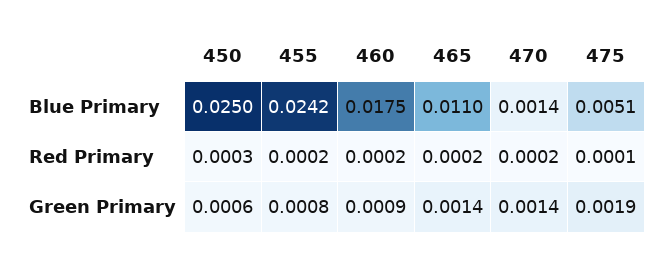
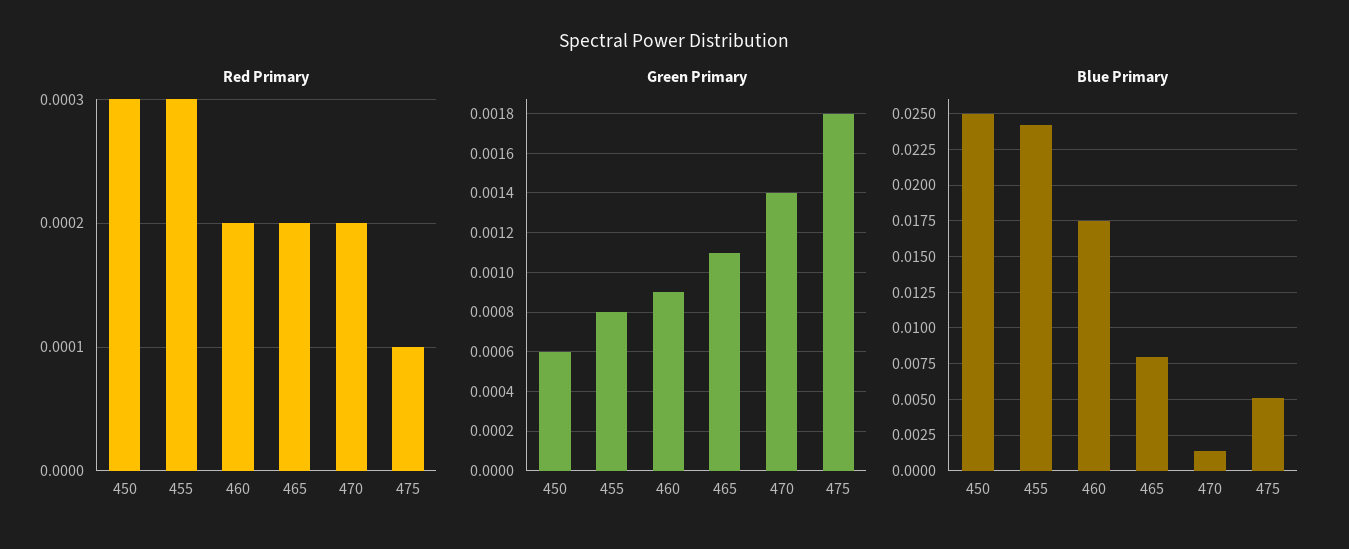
Blue Primary, 465: 0.011 -> 0.008
Red Primary, 455: 0.0002 -> 0.0003
Green Primary, 465: 0.0014 -> 0.0011
Green Primary, 475: 0.0019 -> 0.0018

